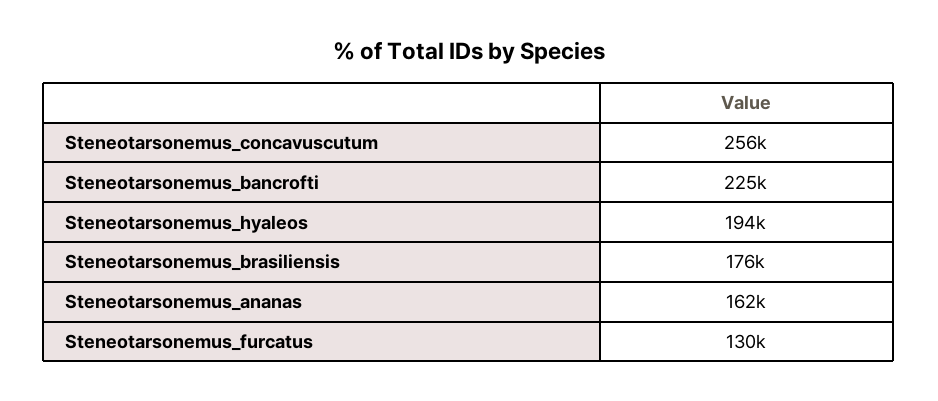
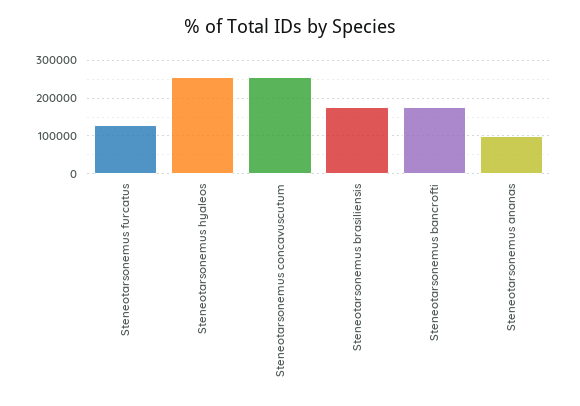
Steneotarsonemus_bancrofti: 225000 -> 180000
Steneotarsonemus_hyaleos: 194000 -> 260000
Steneotarsonemus_ananas: 162000 -> 100000

